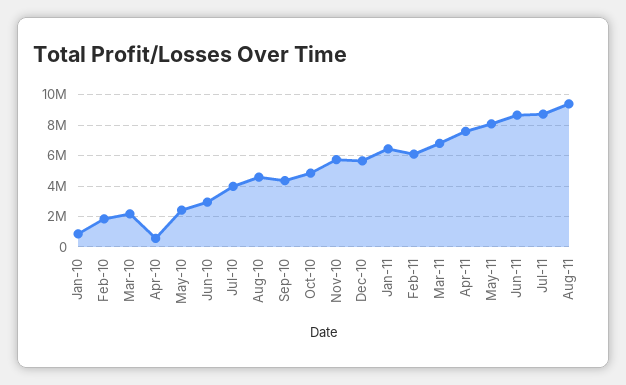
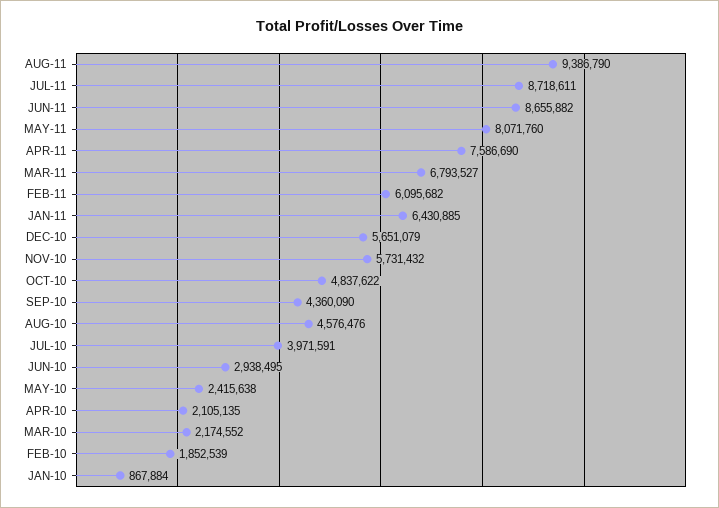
Apr-10: 500000 -> 2105135

